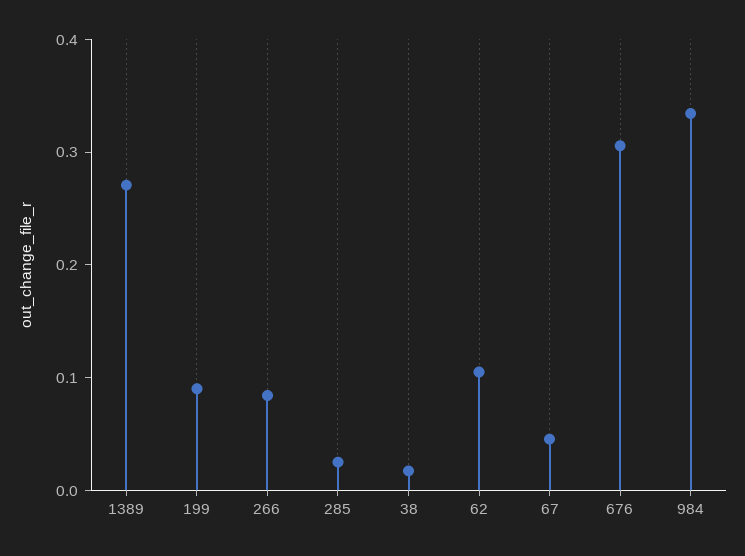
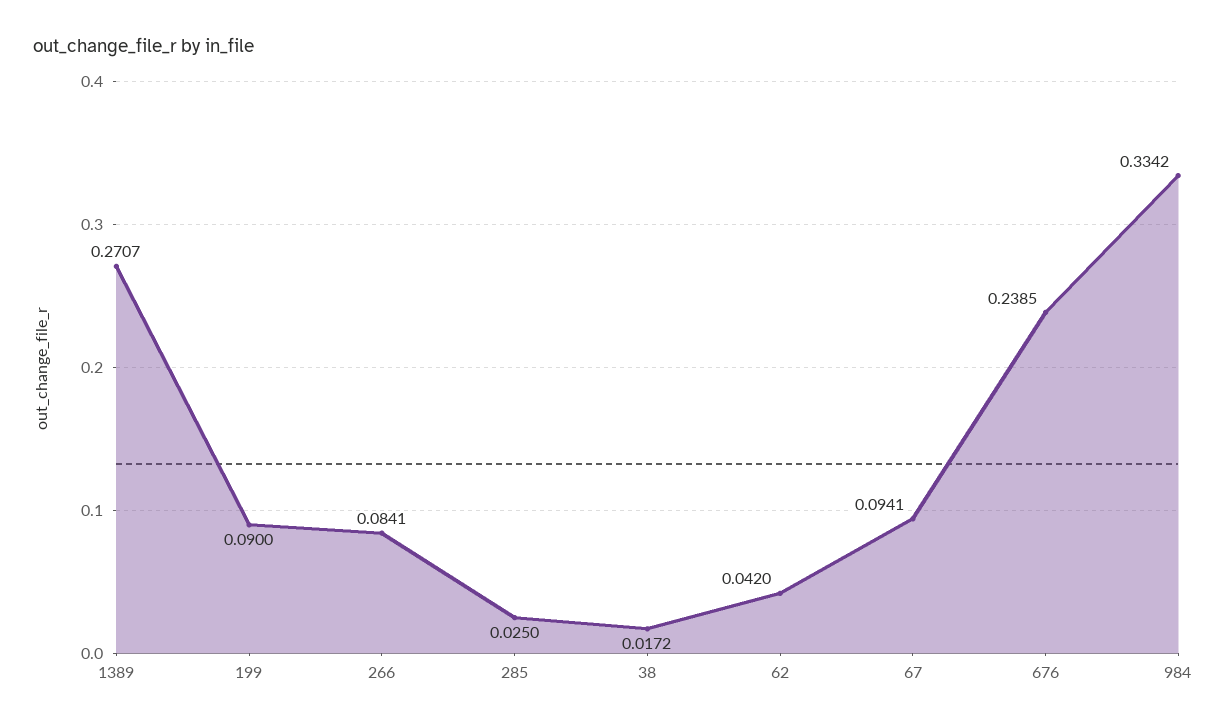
62: 0.1 -> 0.042
67: 0.04 -> 0.0941
676: 0.3 -> 0.2385

